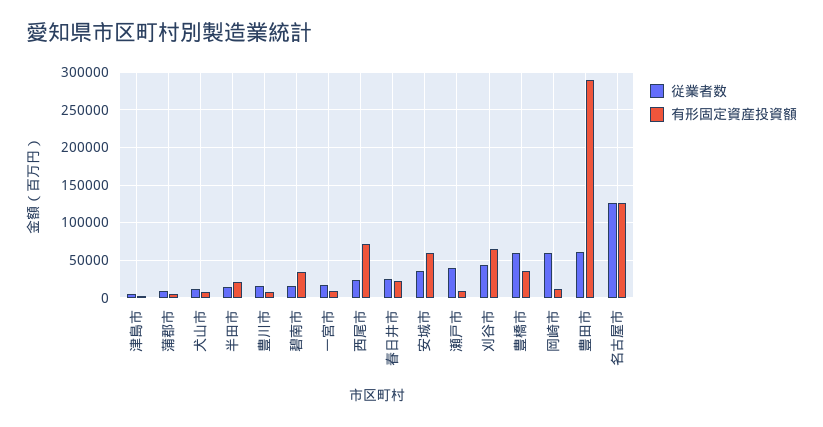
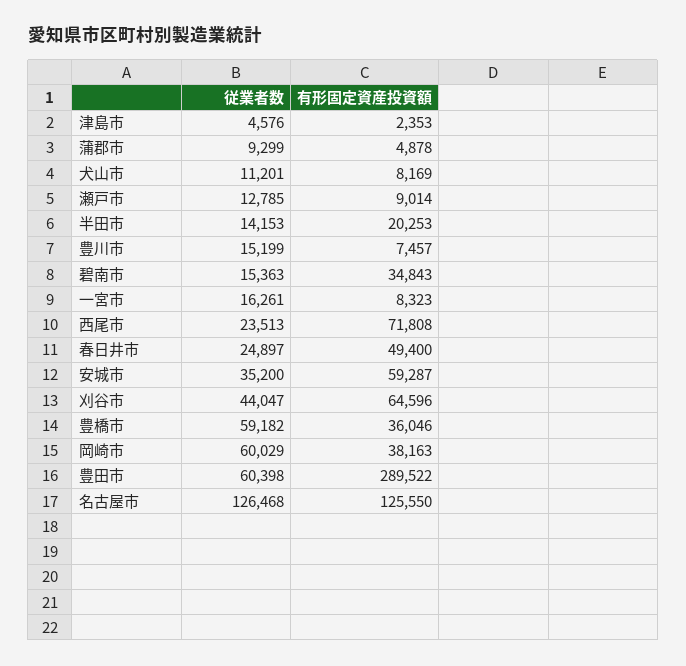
有形固定資産投資額, 春日井市: 20000 -> 49400
従業者数, 瀬戸市: 40000 -> 12785
有形固定資産投資額, 岡崎市: 10000 -> 38163

